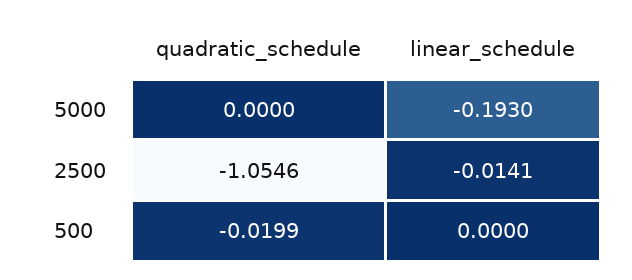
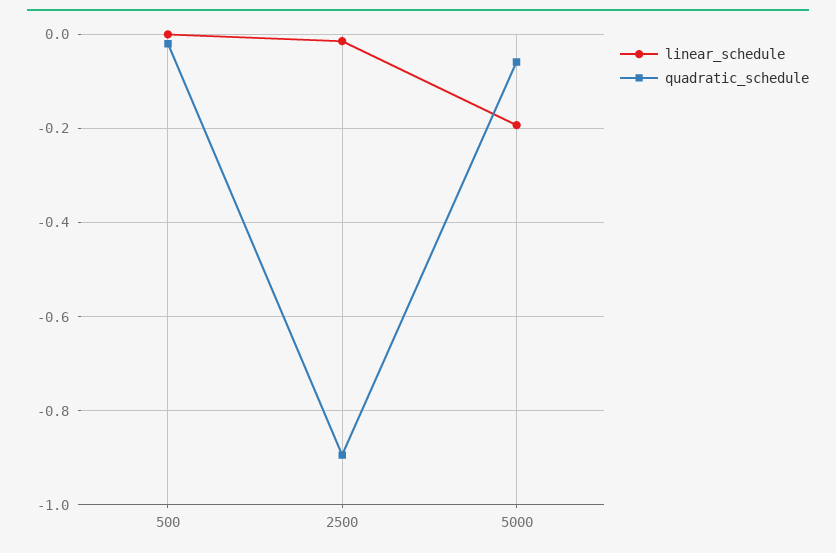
quadratic_schedule, 5000: 0 -> -0.06
quadratic_schedule, 2500: -1.0546 -> -0.9

